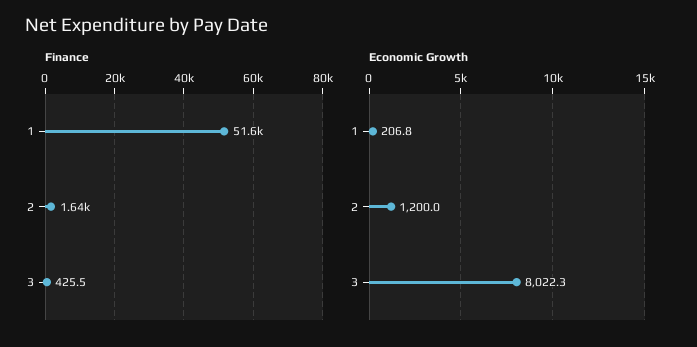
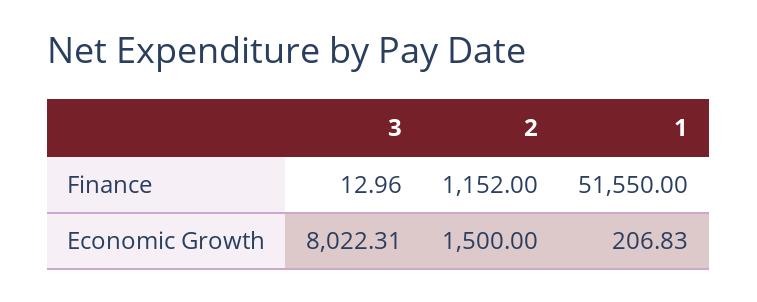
Finance, 2: 1640 -> 1152
Finance, 3: 425.5 -> 12.96
Economic Growth, 2: 1200 -> 1500

